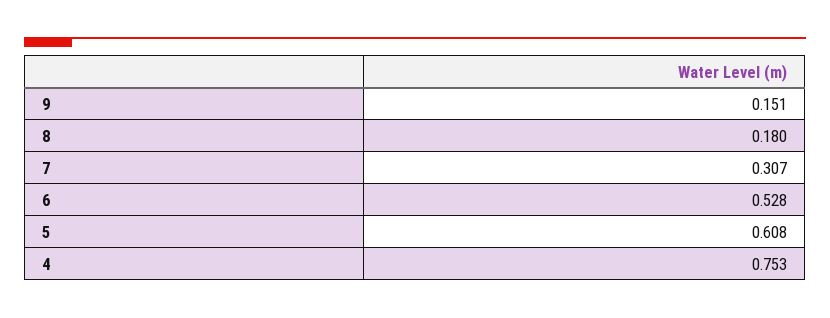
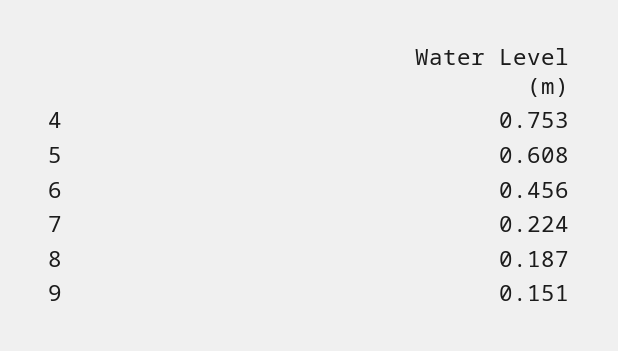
8: 0.18 -> 0.187
7: 0.307 -> 0.224
6: 0.528 -> 0.456

